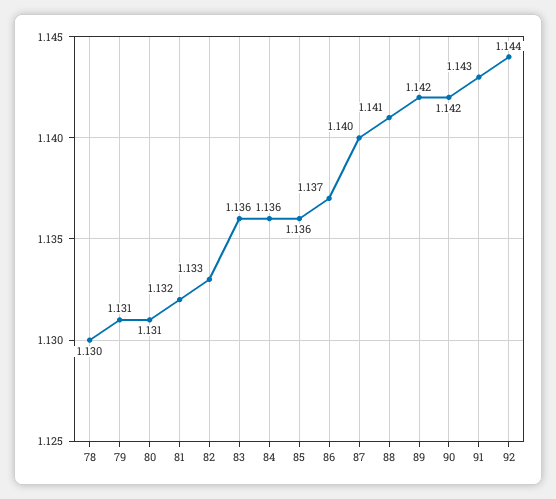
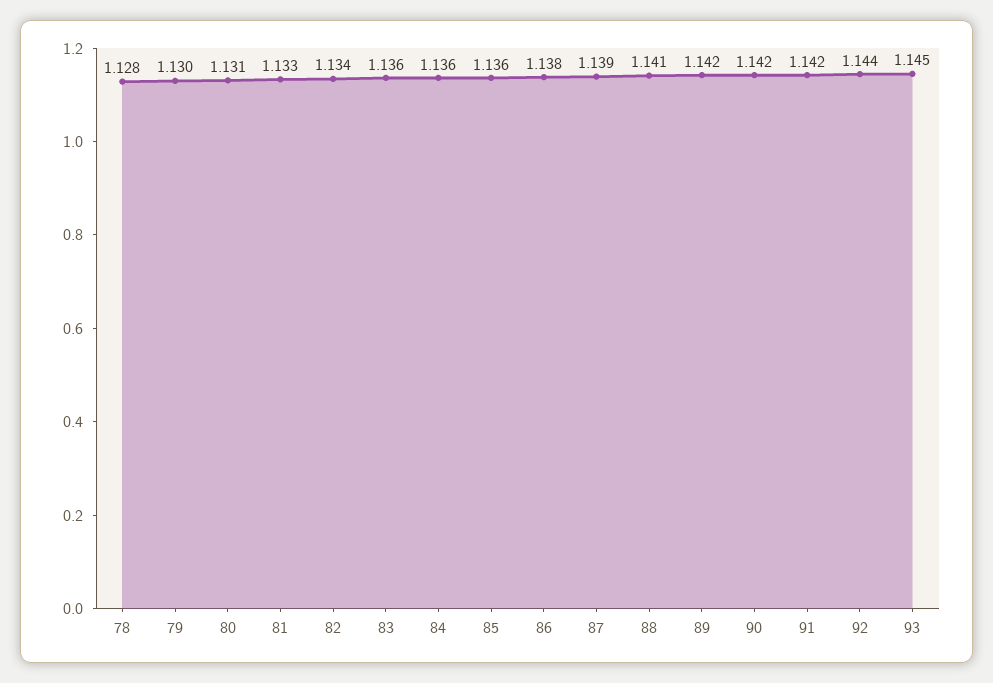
78: 1.13 -> 1.128
79: 1.131 -> 1.13
81: 1.132 -> 1.133
82: 1.133 -> 1.134
86: 1.137 -> 1.138
87: 1.14 -> 1.139
91: 1.143 -> 1.142
93: none -> 1.145

